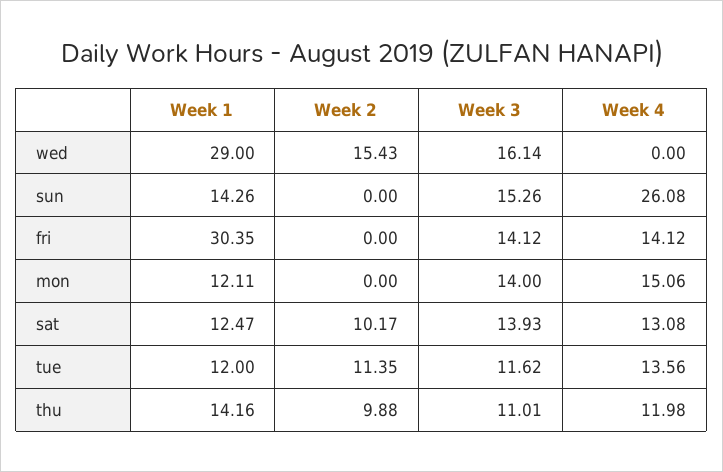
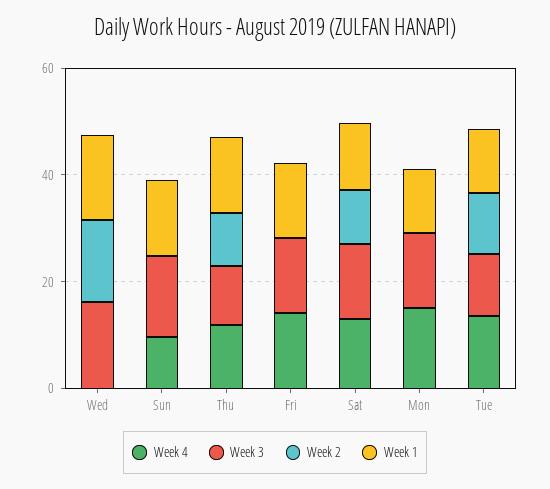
Week 1, wed: 29 -> 15
Week 4, sun: 26.08 -> 10
Week 1, fri: 30.35 -> 15

